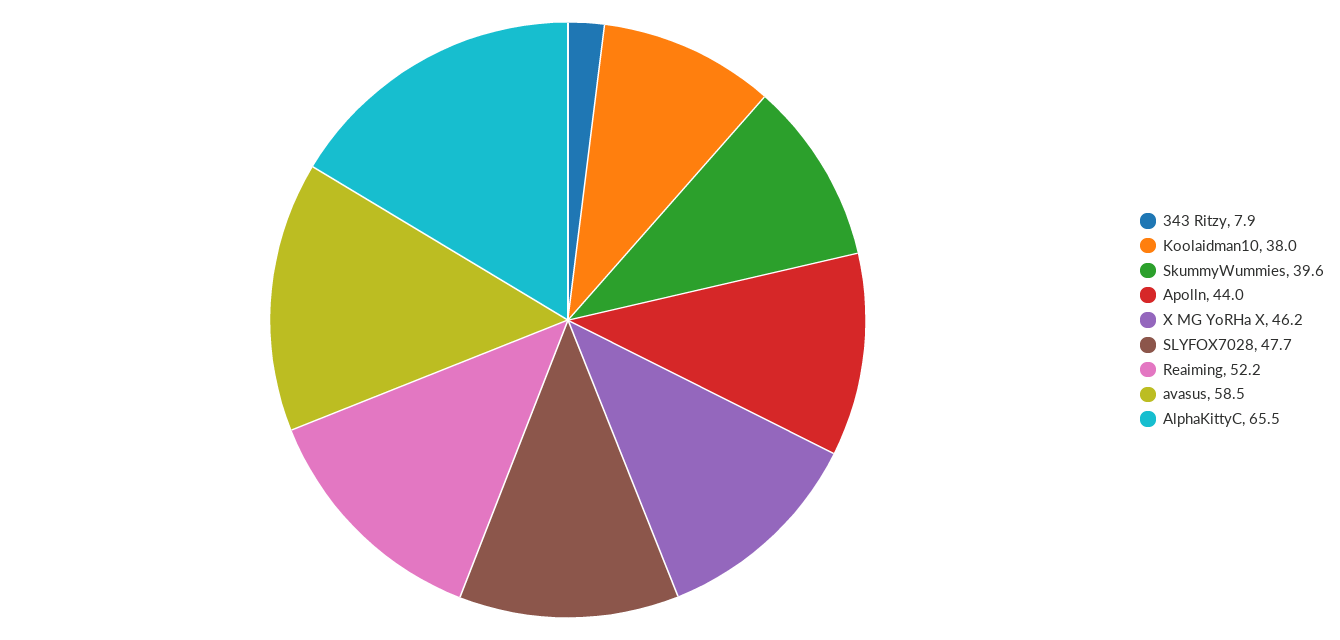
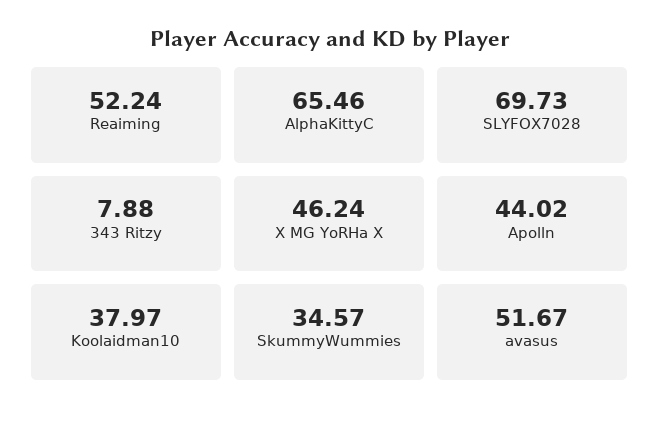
SkummyWummies: 39.6 -> 34.57
SLYFOX7028: 47.7 -> 69.73
avasus: 58.5 -> 51.67

